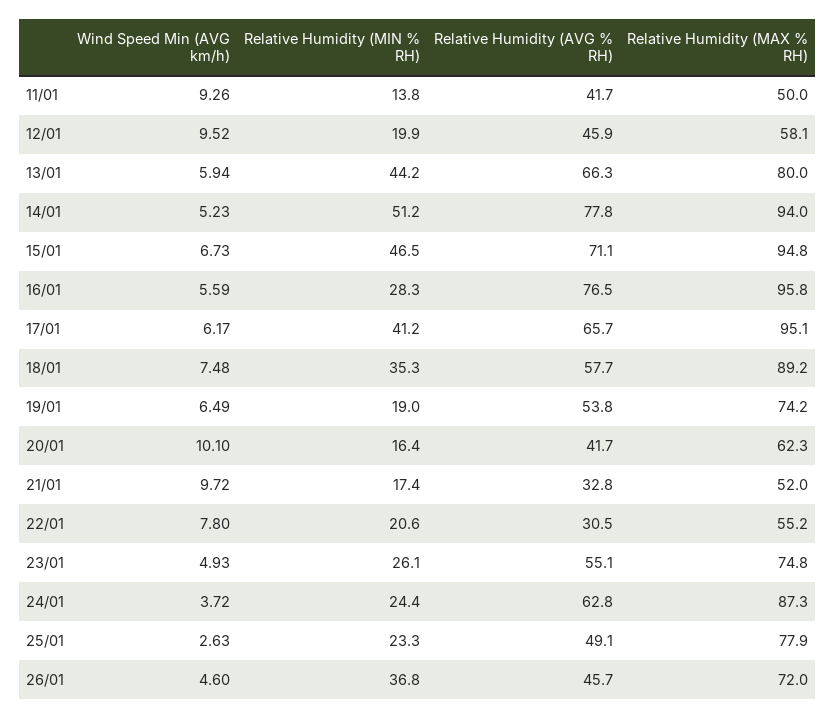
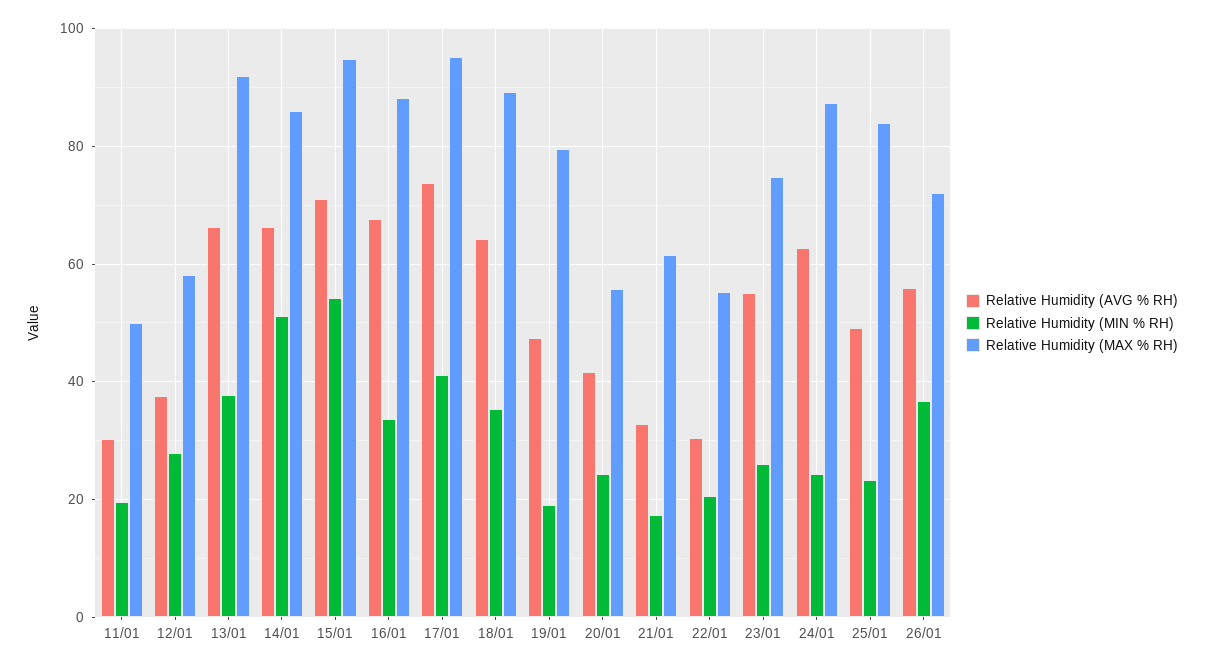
Wind Speed Min (AVG km/h), 11/01: 9.26 -> none
Relative Humidity (MIN % RH), 11/01: 13.8 -> 20
Relative Humidity (AVG % RH), 11/01: 41.7 -> 30
Wind Speed Min (AVG km/h), 12/01: 9.52 -> none
Relative Humidity (MIN % RH), 12/01: 19.9 -> 28
Relative Humidity (AVG % RH), 12/01: 45.9 -> 38
Wind Speed Min (AVG km/h), 13/01: 5.94 -> none
Relative Humidity (MIN % RH), 13/01: 44.2 -> 38
Relative Humidity (MAX % RH), 13/01: 80 -> 92
Wind Speed Min (AVG km/h), 14/01: 5.23 -> none
Relative Humidity (AVG % RH), 14/01: 77.8 -> 66
Relative Humidity (MAX % RH), 14/01: 94 -> 86
Wind Speed Min (AVG km/h), 15/01: 6.73 -> none
Relative Humidity (MIN % RH), 15/01: 46.5 -> 54
Wind Speed Min (AVG km/h), 16/01: 5.59 -> none
Relative Humidity (MIN % RH), 16/01: 28.3 -> 34
Relative Humidity (AVG % RH), 16/01: 76.5 -> 68
Relative Humidity (MAX % RH), 16/01: 95.8 -> 88
Wind Speed Min (AVG km/h), 17/01: 6.17 -> none
Relative Humidity (AVG % RH), 17/01: 65.7 -> 74
Wind Speed Min (AVG km/h), 18/01: 7.48 -> none
Relative Humidity (AVG % RH), 18/01: 57.7 -> 64
Wind Speed Min (AVG km/h), 19/01: 6.49 -> none
Relative Humidity (AVG % RH), 19/01: 53.8 -> 48
Relative Humidity (MAX % RH), 19/01: 74.2 -> 80
Wind Speed Min (AVG km/h), 20/01: 10.1 -> none
Relative Humidity (MIN % RH), 20/01: 16.4 -> 24
Relative Humidity (MAX % RH), 20/01: 62.3 -> 56
Wind Speed Min (AVG km/h), 21/01: 9.72 -> none
Relative Humidity (MAX % RH), 21/01: 52 -> 62
Wind Speed Min (AVG km/h), 22/01: 7.8 -> none
Wind Speed Min (AVG km/h), 23/01: 4.93 -> none
Wind Speed Min (AVG km/h), 24/01: 3.72 -> none
Wind Speed Min (AVG km/h), 25/01: 2.63 -> none
Relative Humidity (MAX % RH), 25/01: 77.9 -> 84
Wind Speed Min (AVG km/h), 26/01: 4.6 -> none
Relative Humidity (AVG % RH), 26/01: 45.7 -> 56

